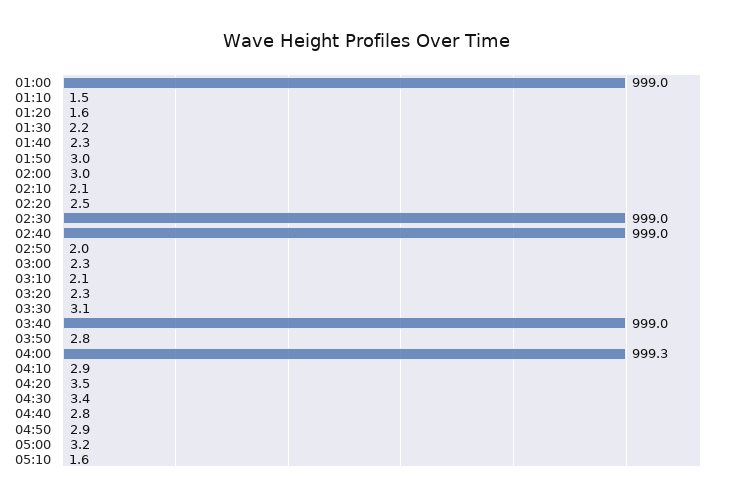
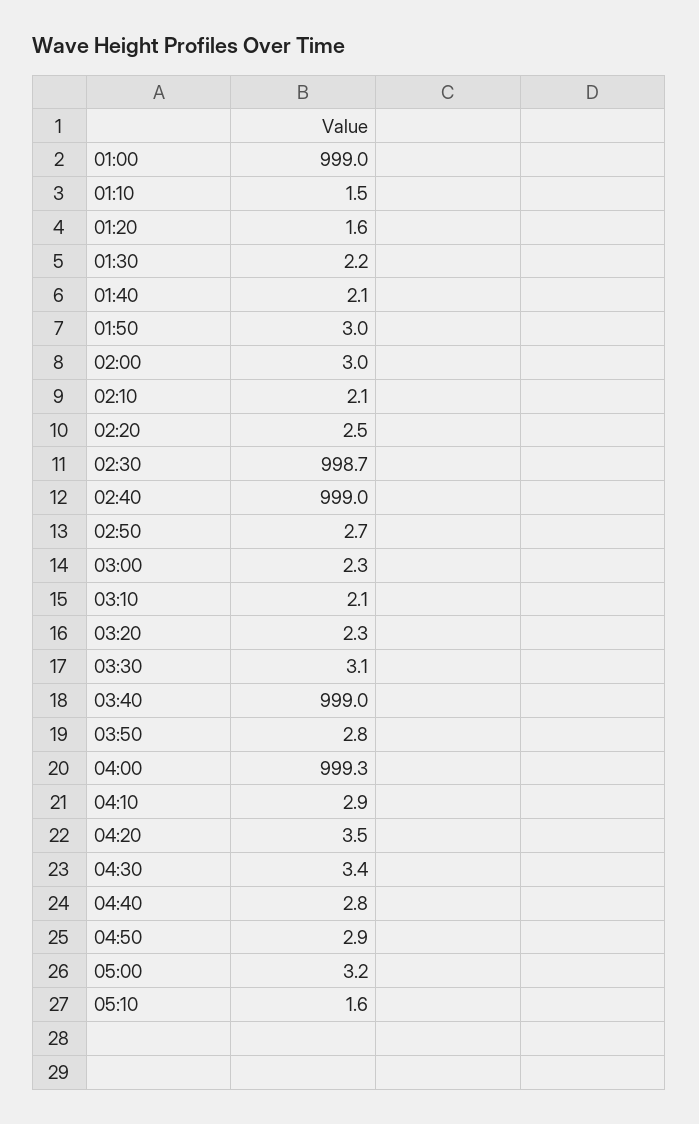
01:40: 2.3 -> 2.1
02:30: 999 -> 998.7
02:50: 2 -> 2.7

